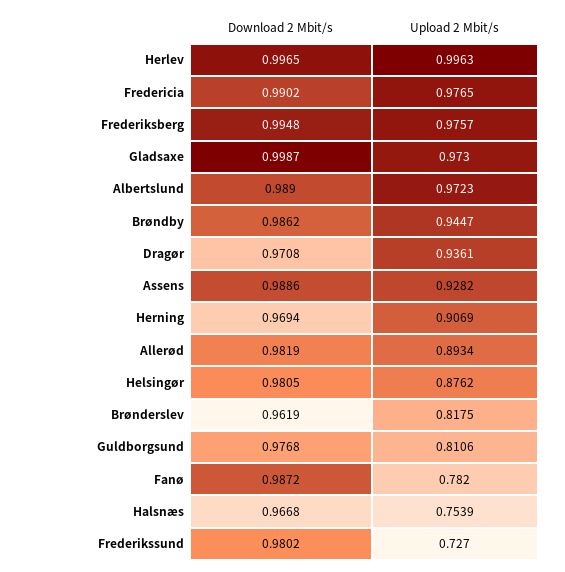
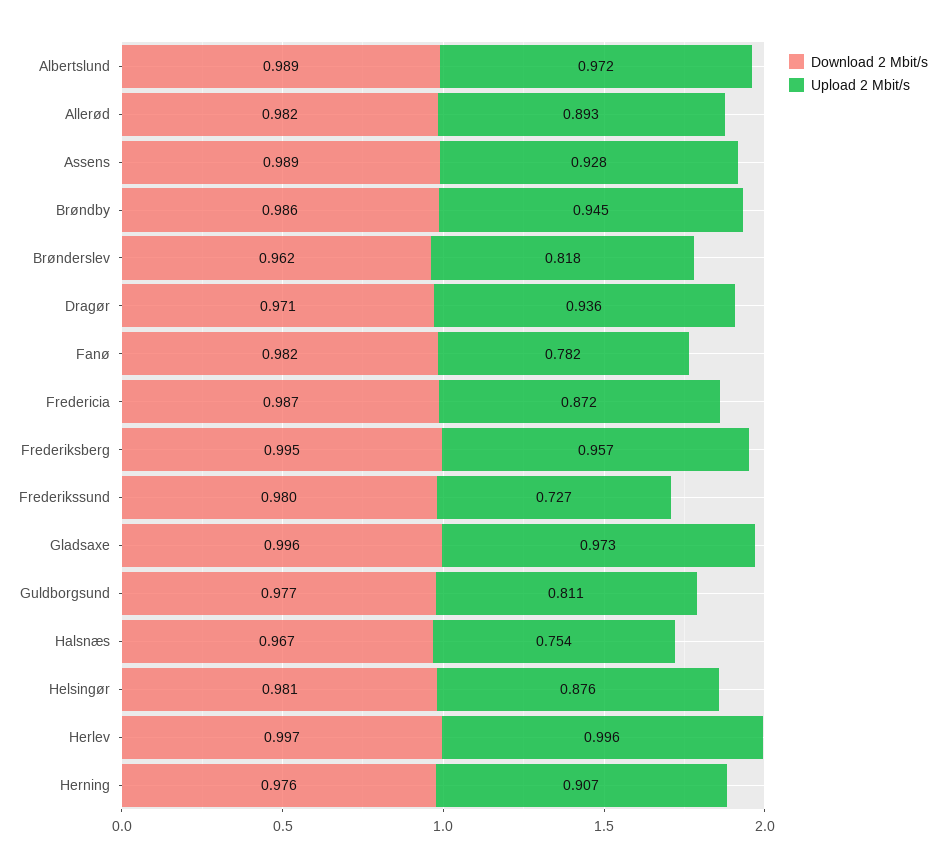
Download 2 Mbit/s, Fredericia: 0.9902 -> 0.987
Upload 2 Mbit/s, Fredericia: 0.9765 -> 0.872
Upload 2 Mbit/s, Frederiksberg: 0.9757 -> 0.957
Download 2 Mbit/s, Gladsaxe: 0.9987 -> 0.996
Download 2 Mbit/s, Herning: 0.9694 -> 0.976
Download 2 Mbit/s, Fanø: 0.9872 -> 0.982

